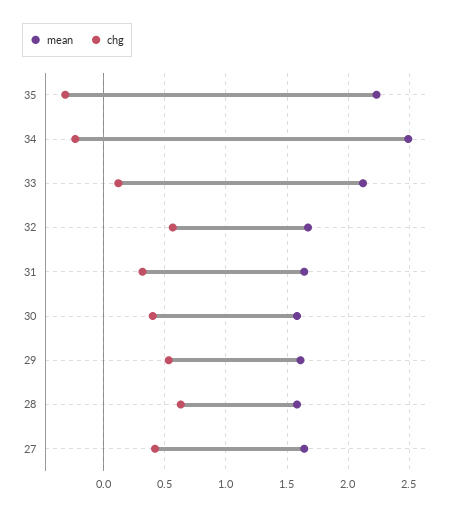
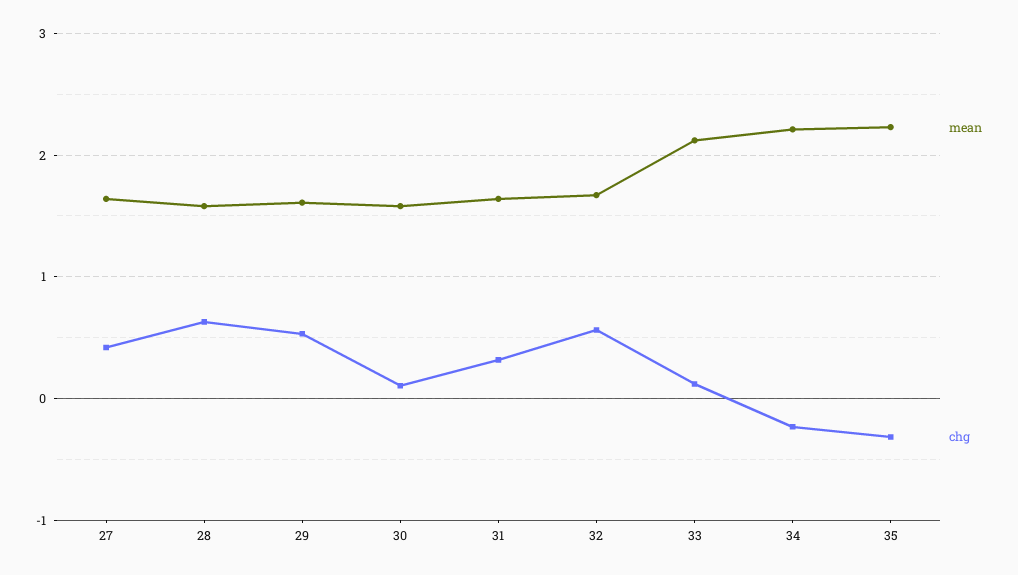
mean, 34: 2.5 -> 2.2
chg, 30: 0.4 -> 0.1

